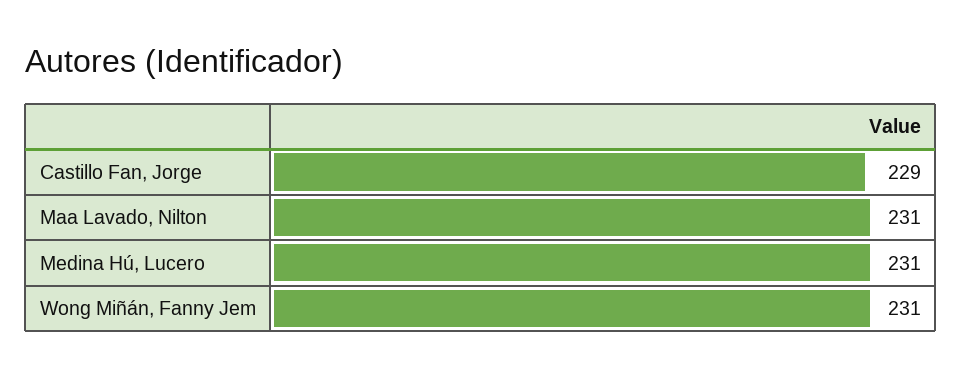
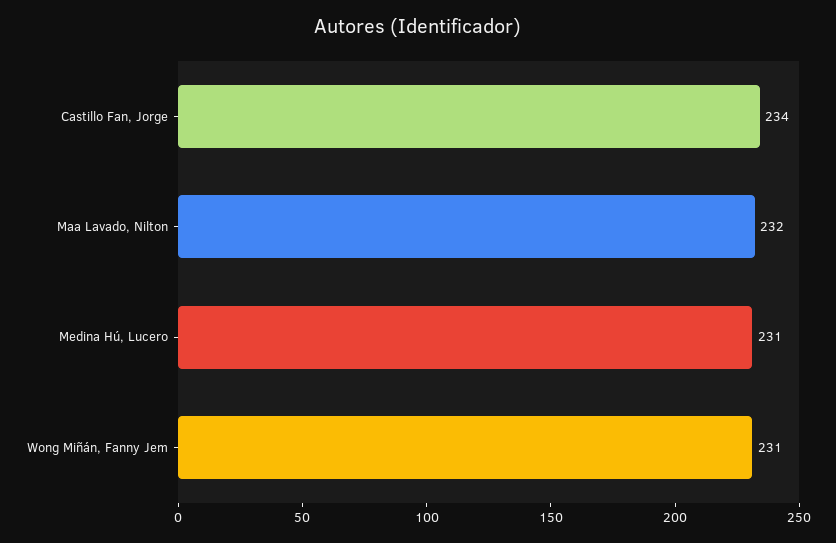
Castillo Fan, Jorge: 229 -> 234
Maa Lavado, Nilton: 231 -> 232

